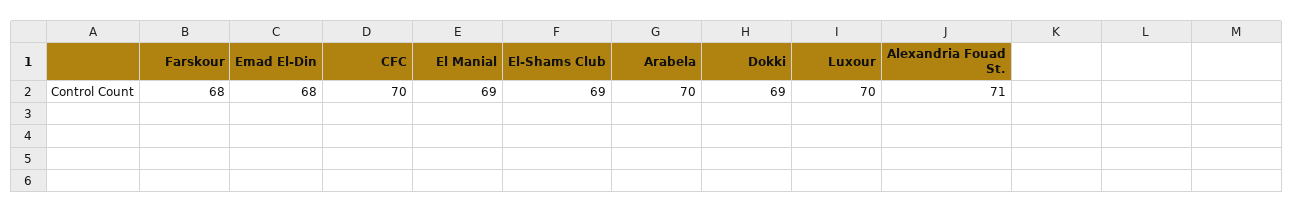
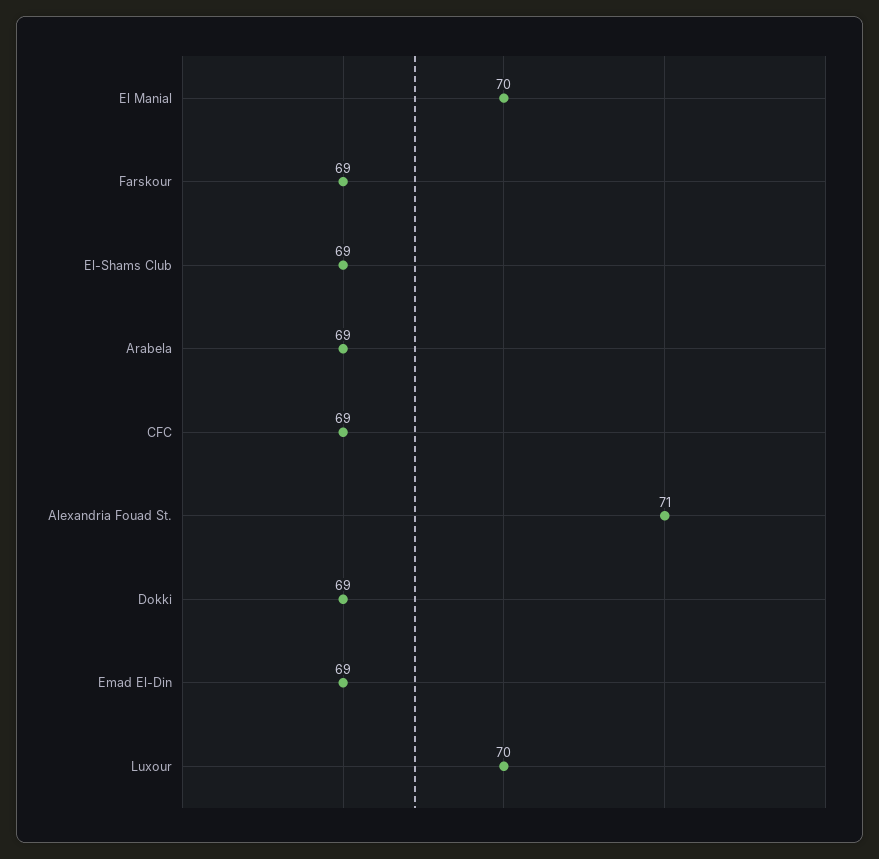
Farskour: 68 -> 69
Emad El-Din: 68 -> 69
CFC: 70 -> 69
El Manial: 69 -> 70
Arabela: 70 -> 69

